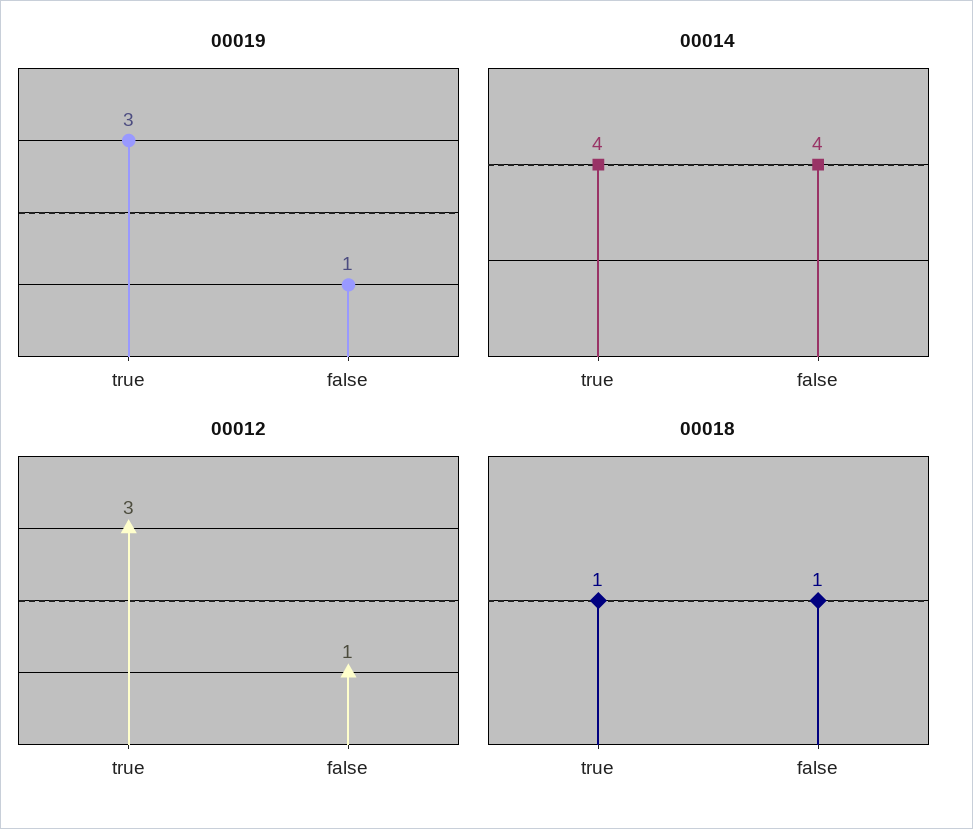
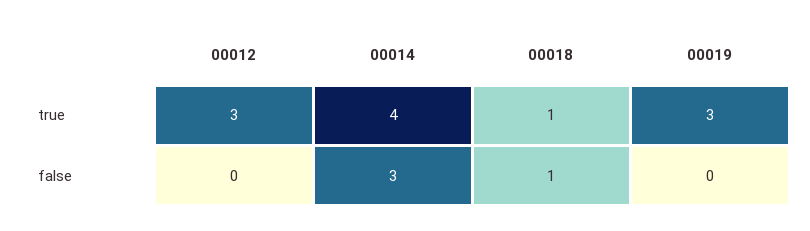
00019, false: 1 -> 0
00014, false: 4 -> 3
00012, false: 1 -> 0

